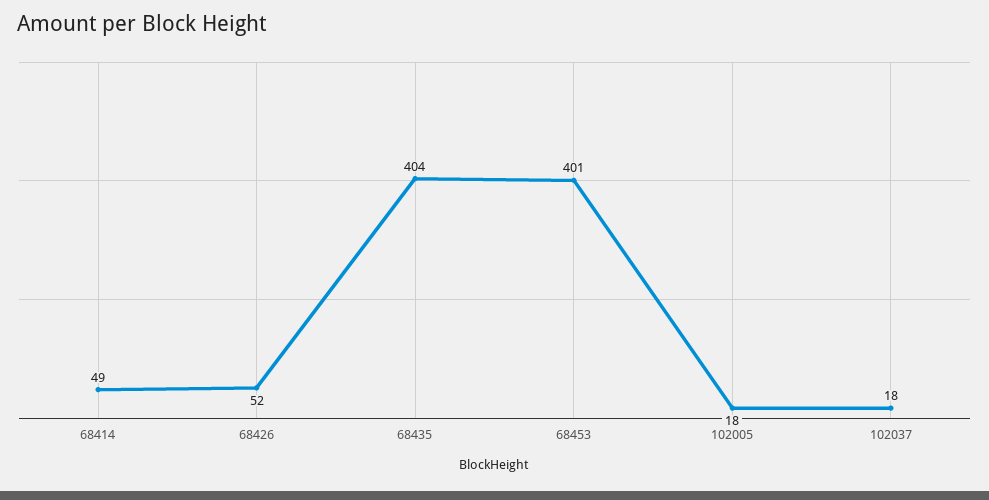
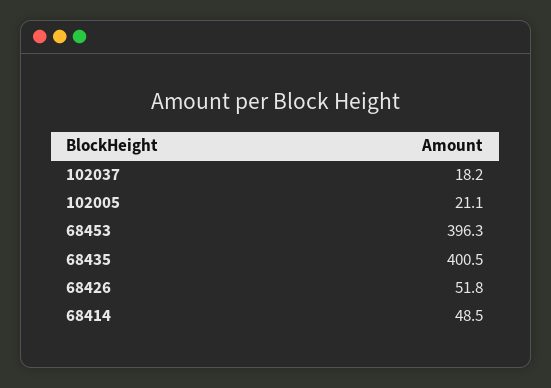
68435: 404 -> 400.5
68453: 401 -> 396.3
102005: 18 -> 21.1

